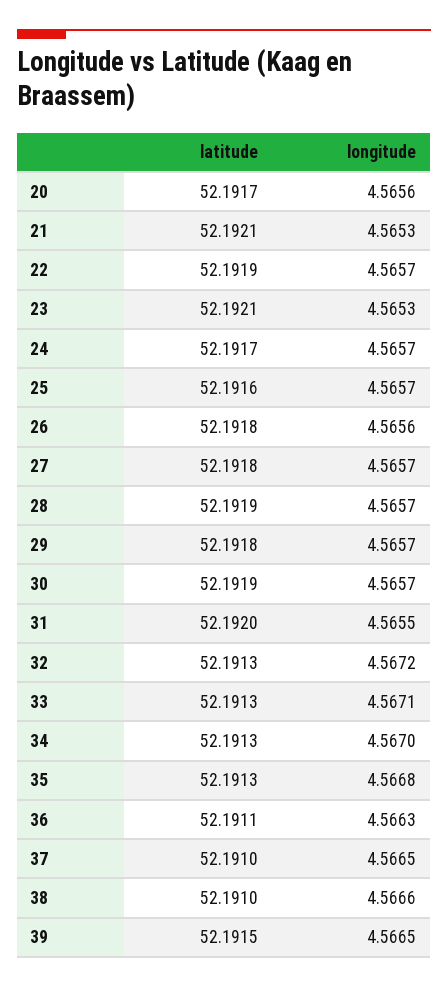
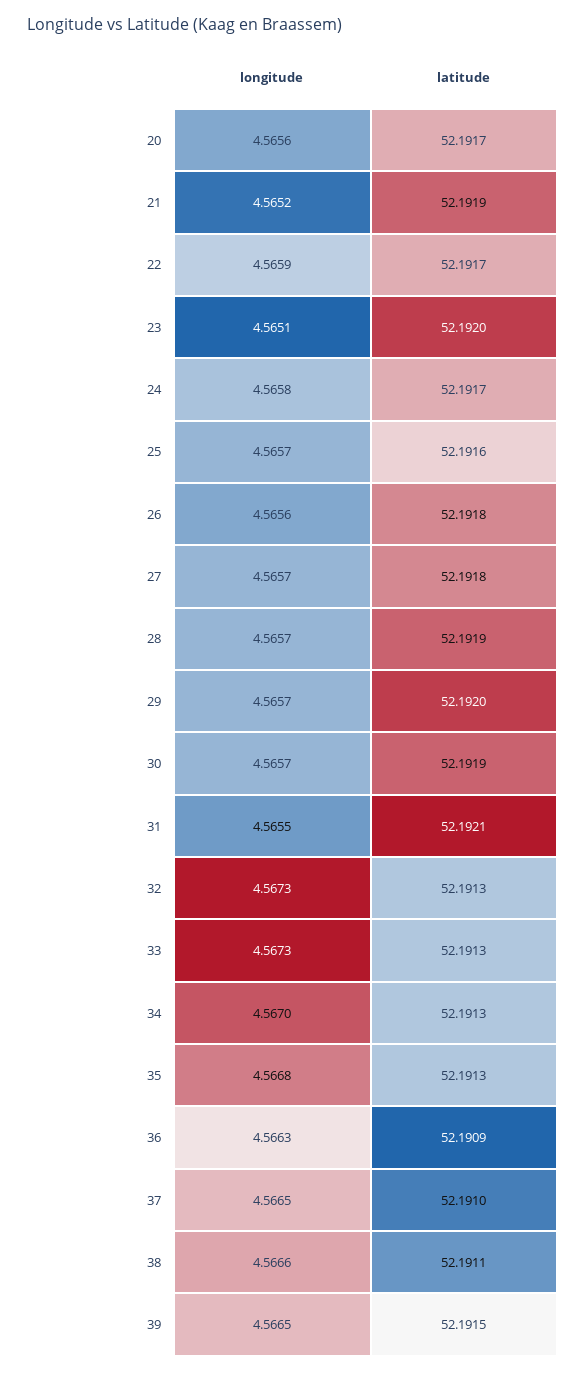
latitude, 21: 52.1921 -> 52.1919
longitude, 21: 4.5653 -> 4.5652
latitude, 22: 52.1919 -> 52.1917
longitude, 22: 4.5657 -> 4.5659
latitude, 23: 52.1921 -> 52.192
longitude, 23: 4.5653 -> 4.5651
longitude, 24: 4.5657 -> 4.5658
latitude, 29: 52.1918 -> 52.192
latitude, 31: 52.192 -> 52.1921
longitude, 32: 4.5672 -> 4.5673
longitude, 33: 4.5671 -> 4.5673
latitude, 36: 52.1911 -> 52.1909
latitude, 38: 52.191 -> 52.1911

